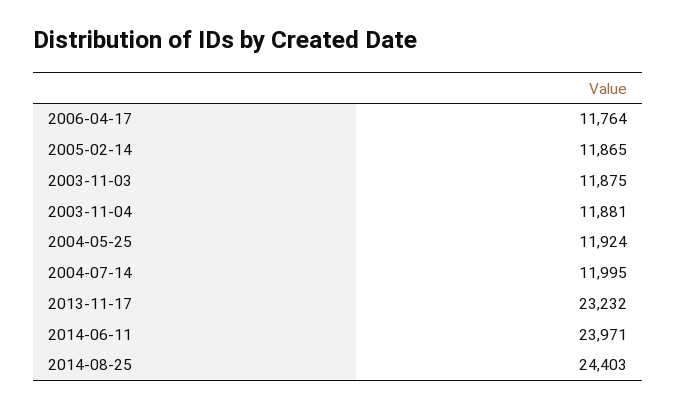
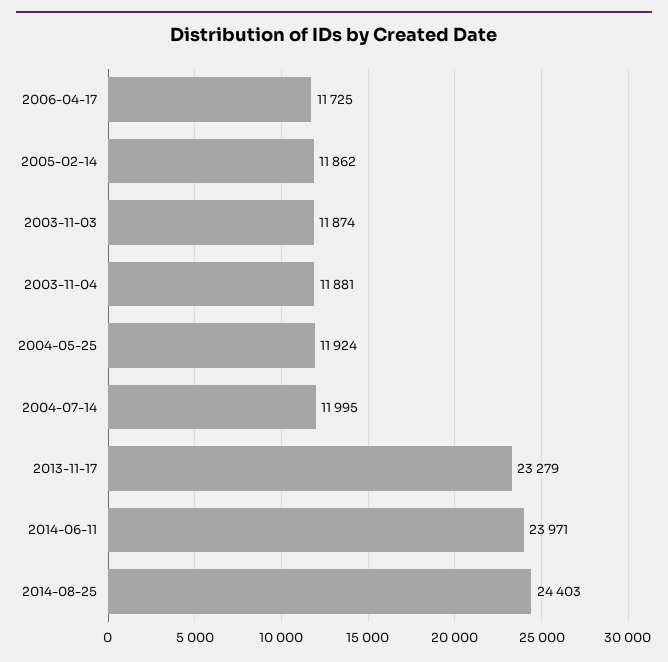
2006-04-17: 11764 -> 11725
2005-02-14: 11865 -> 11862
2003-11-03: 11875 -> 11874
2013-11-17: 23232 -> 23279

